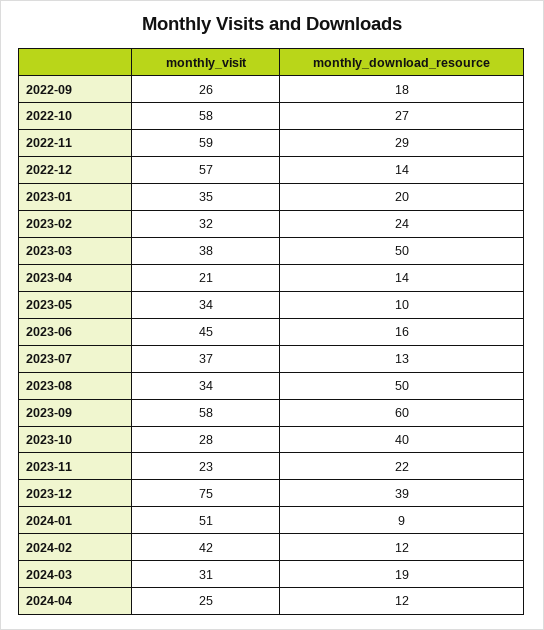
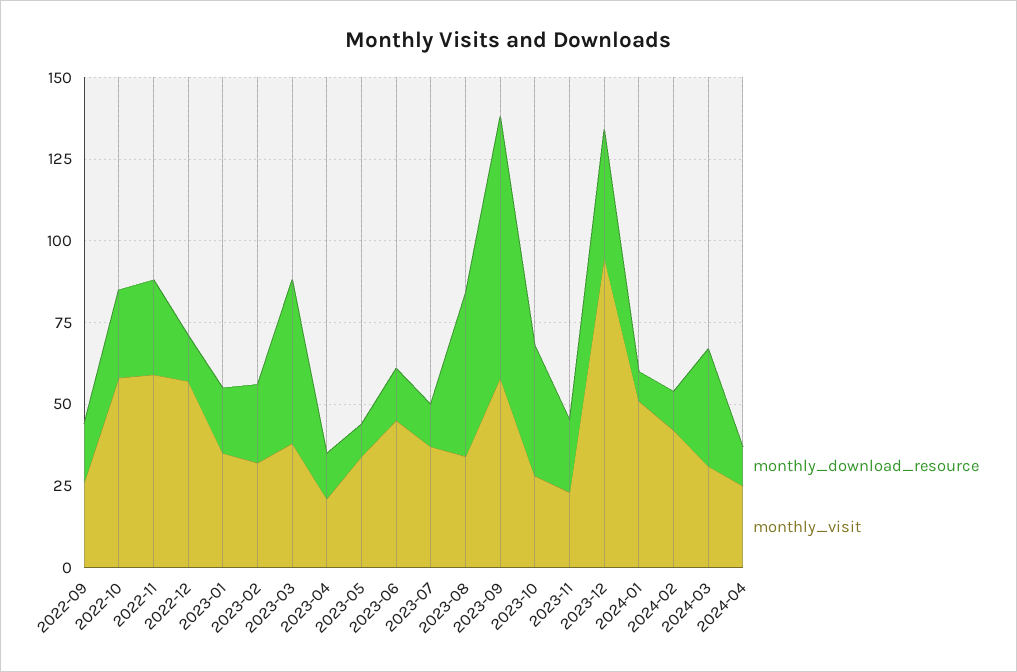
monthly_download_resource, 2023-09: 60 -> 80
monthly_visit, 2023-12: 75 -> 95
monthly_download_resource, 2024-03: 19 -> 35

